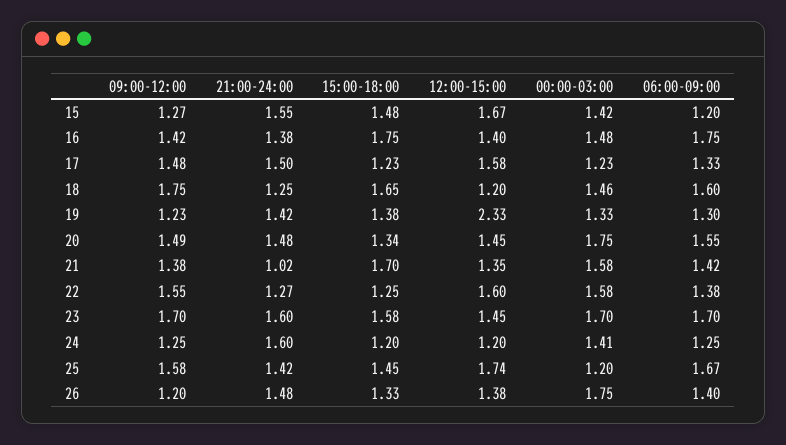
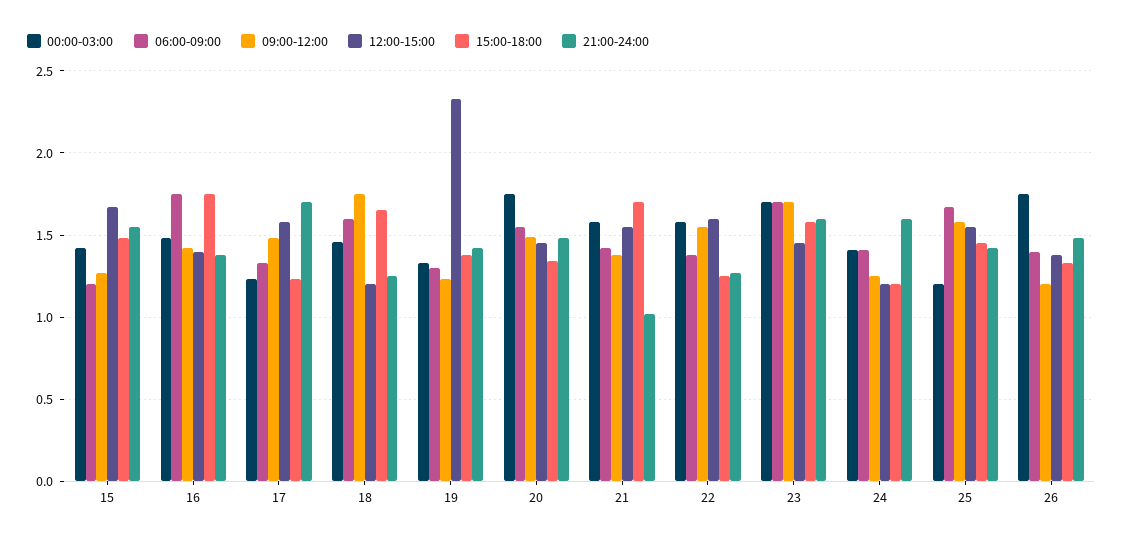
21:00-24:00, 17: 1.5 -> 1.7
12:00-15:00, 21: 1.35 -> 1.55
06:00-09:00, 24: 1.25 -> 1.4
12:00-15:00, 25: 1.74 -> 1.55

